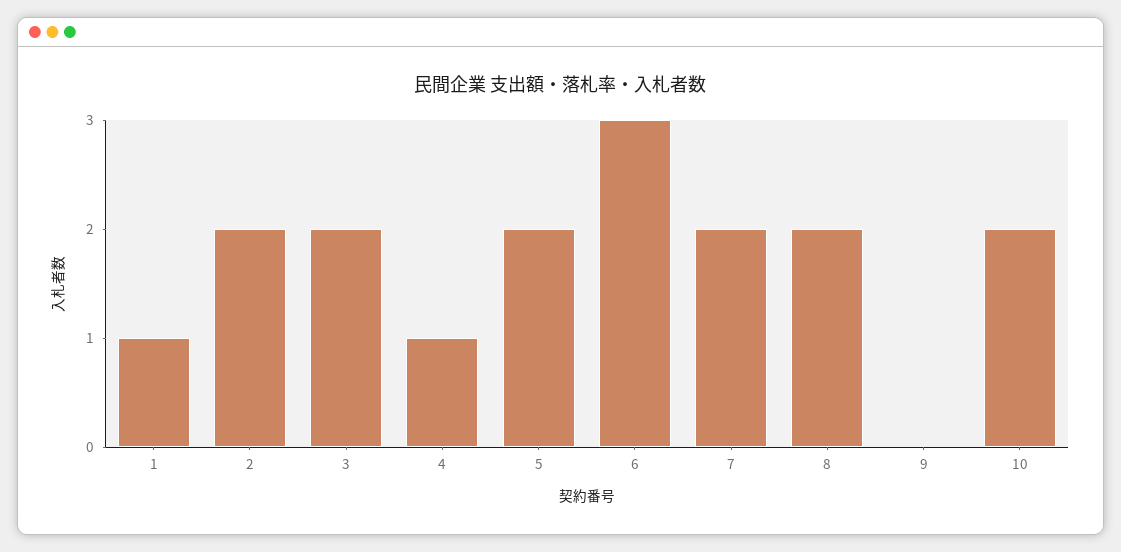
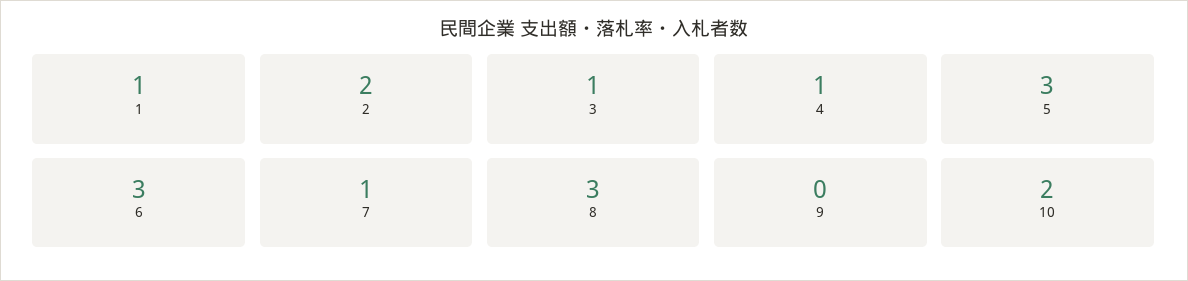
3: 2 -> 1
5: 2 -> 3
7: 2 -> 1
8: 2 -> 3

